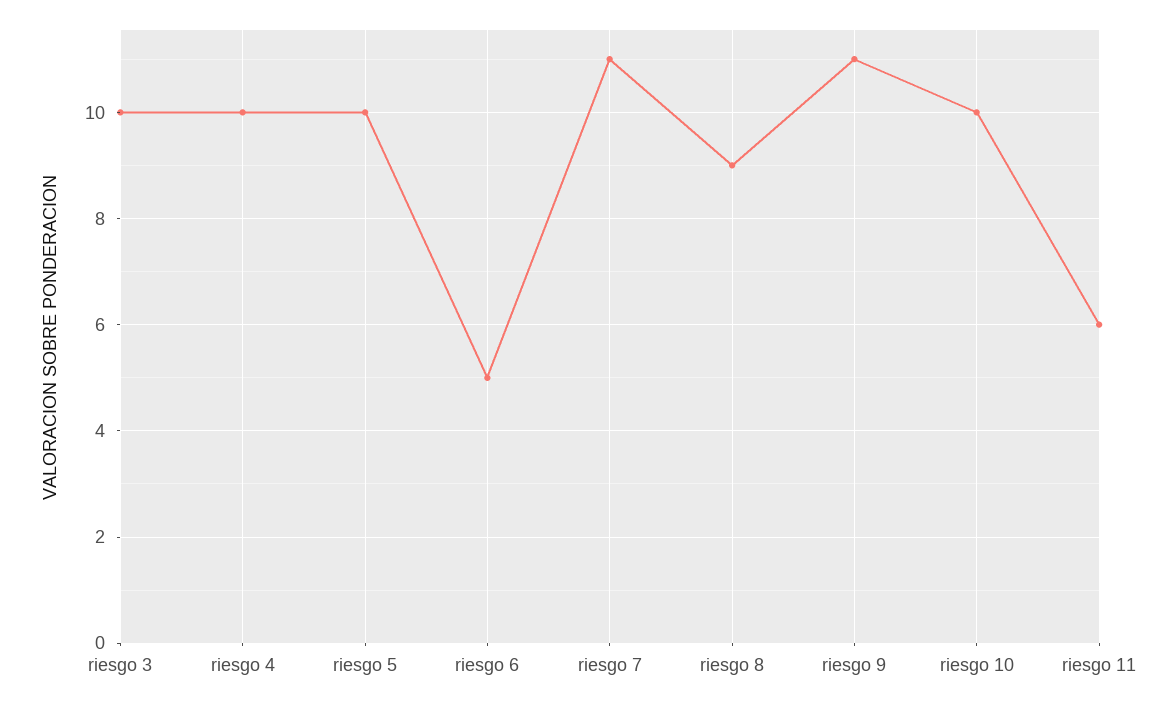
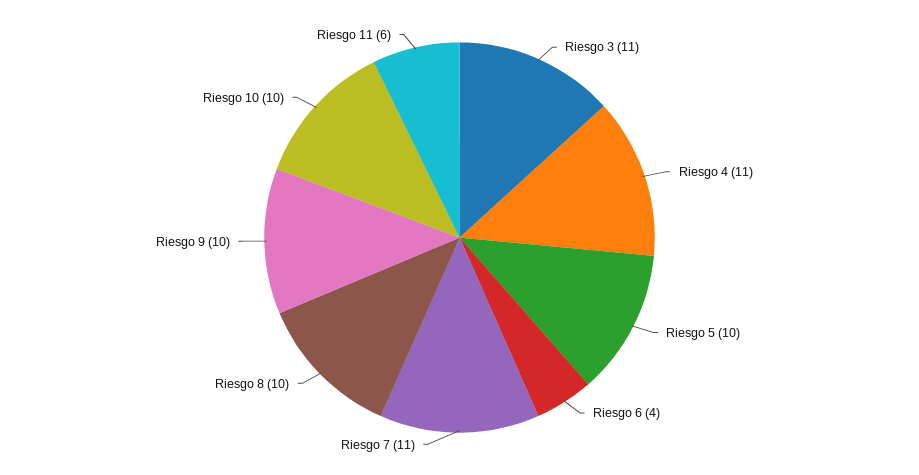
riesgo 3: 10 -> 11
riesgo 4: 10 -> 11
riesgo 6: 5 -> 4
riesgo 8: 9 -> 10
riesgo 9: 11 -> 10

